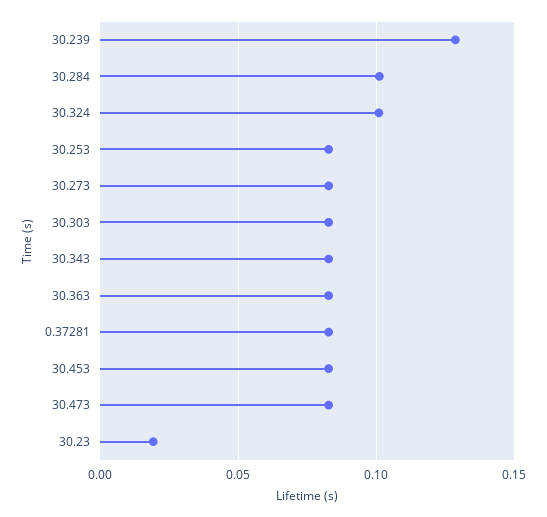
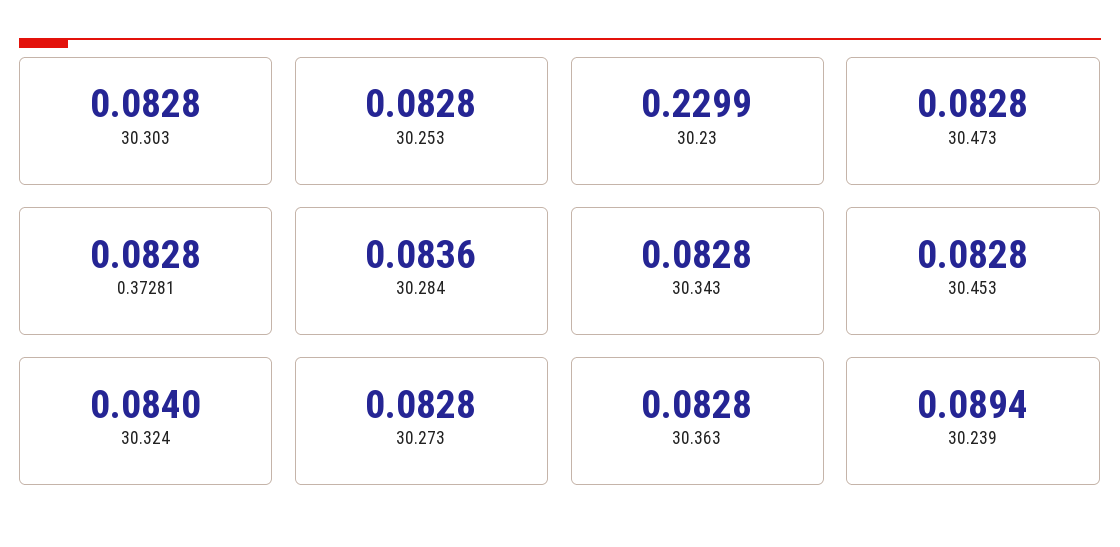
30.239: 0.13 -> 0.0894
30.284: 0.1 -> 0.0836
30.324: 0.1 -> 0.084
30.23: 0.02 -> 0.2299

